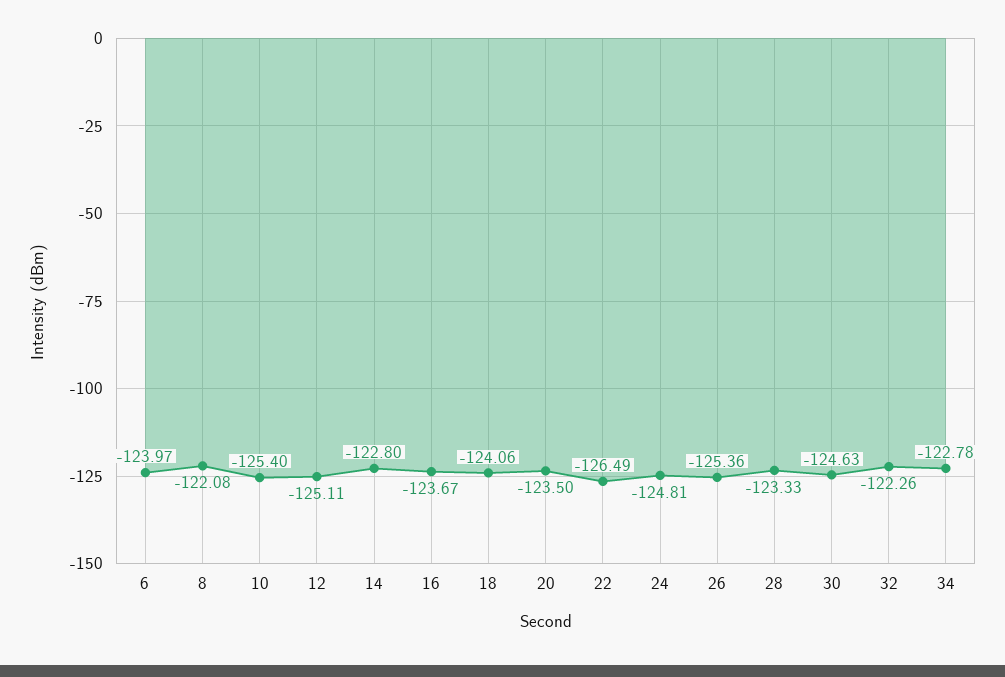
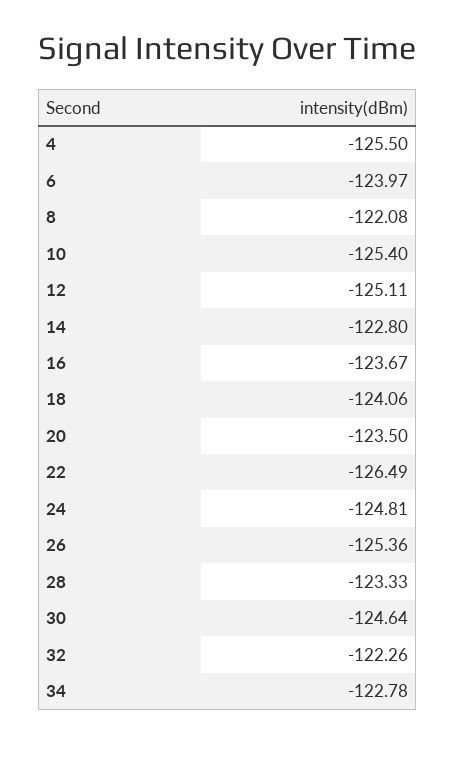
30: -124.63 -> -124.64
4: none -> -125.5

